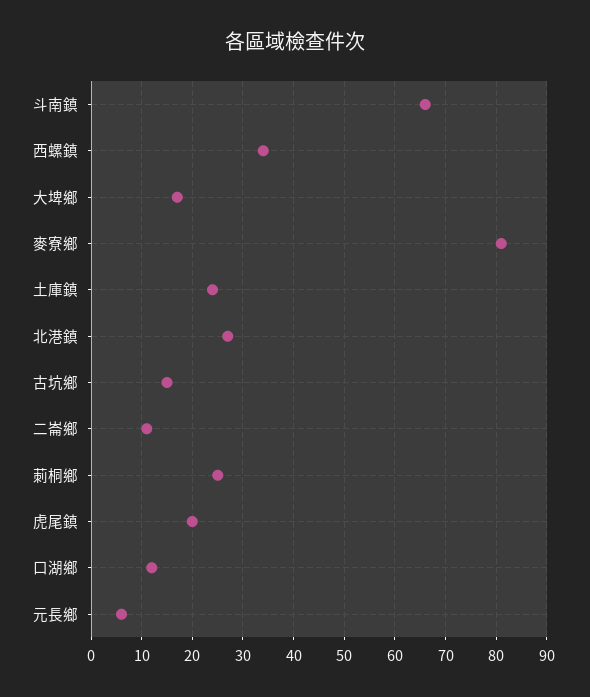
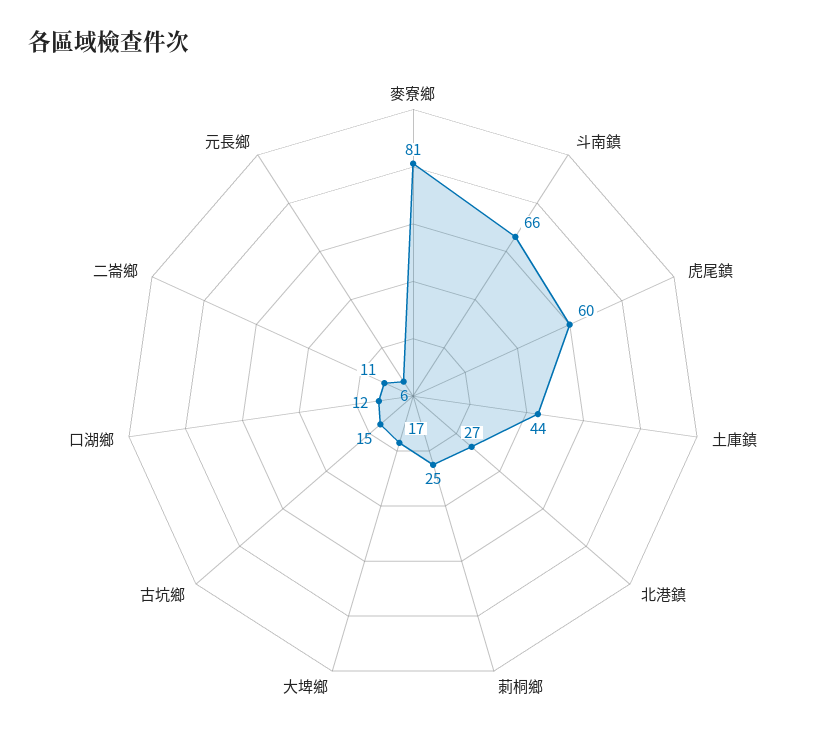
西螺鎮: 35 -> none
土庫鎮: 25 -> 44
虎尾鎮: 20 -> 60

